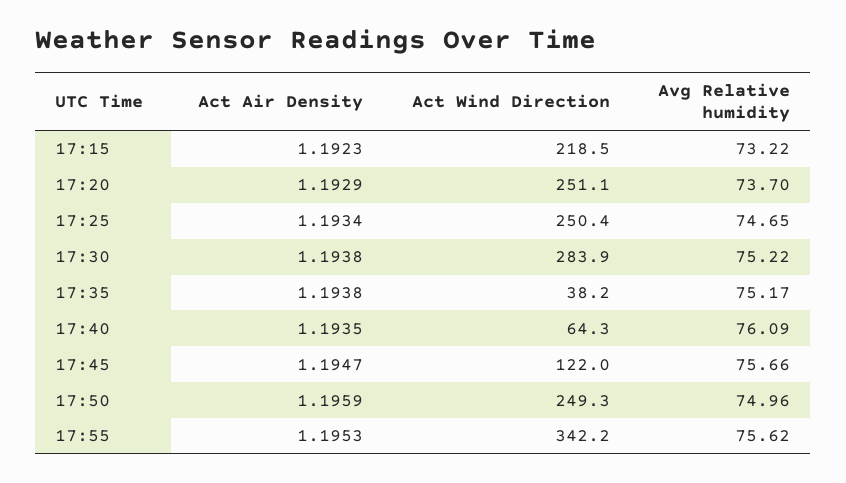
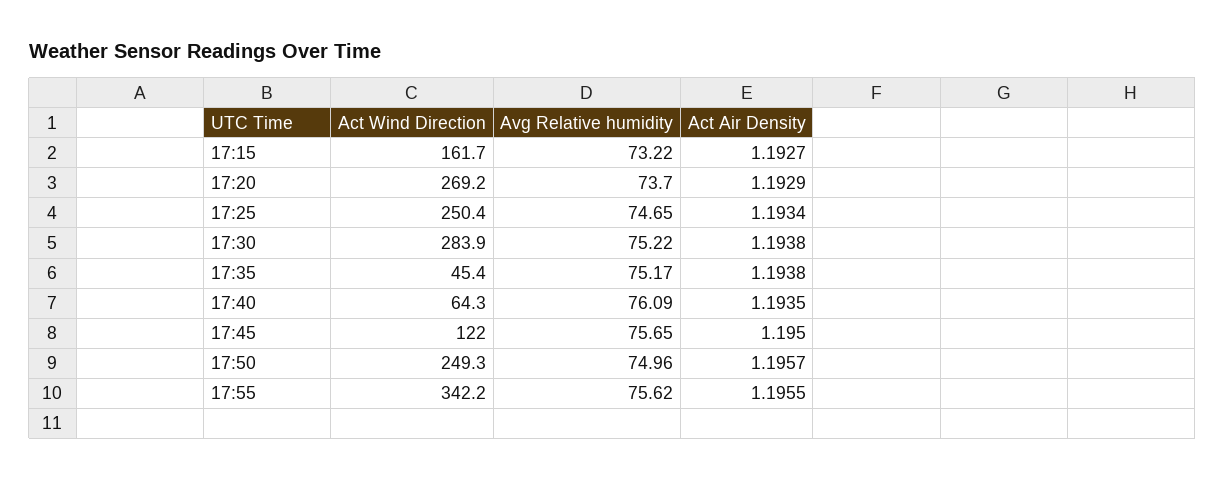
Act Air Density, 17:15: 1.1923 -> 1.1927
Act Wind Direction, 17:15: 218.5 -> 161.7
Act Wind Direction, 17:20: 251.1 -> 269.2
Act Wind Direction, 17:35: 38.2 -> 45.4
Act Air Density, 17:45: 1.1947 -> 1.195
Avg Relative humidity, 17:45: 75.66 -> 75.65
Act Air Density, 17:50: 1.1959 -> 1.1957
Act Air Density, 17:55: 1.1953 -> 1.1955

